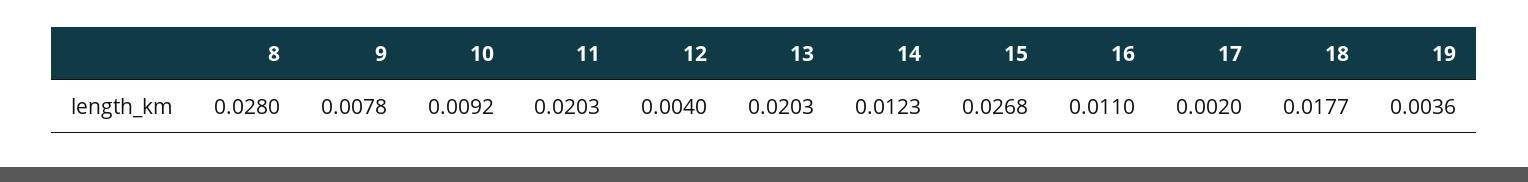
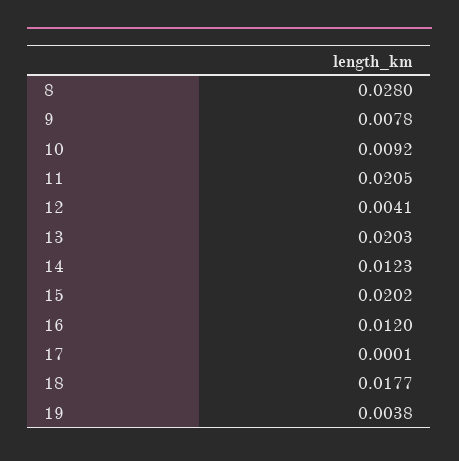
11: 0.0203 -> 0.0205
12: 0.004 -> 0.0041
15: 0.0268 -> 0.0202
16: 0.011 -> 0.012
17: 0.002 -> 0.0001
19: 0.0036 -> 0.0038

